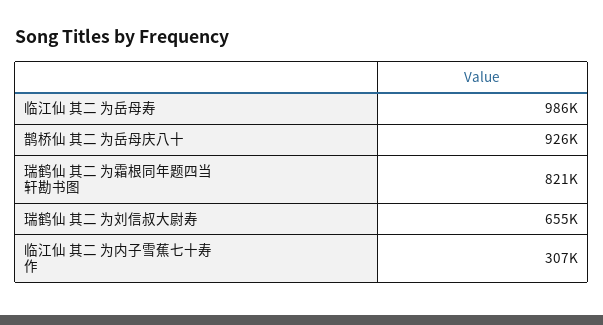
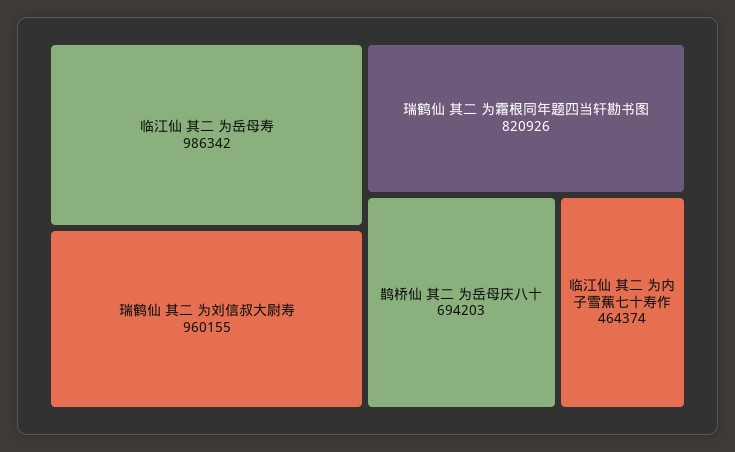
鹊桥仙 其二 为岳母庆八十: 926000 -> 694203
瑞鹤仙 其二 为刘信叔大尉寿: 655000 -> 960155
临江仙 其二 为内子雪蕉七十寿作: 307000 -> 464374

